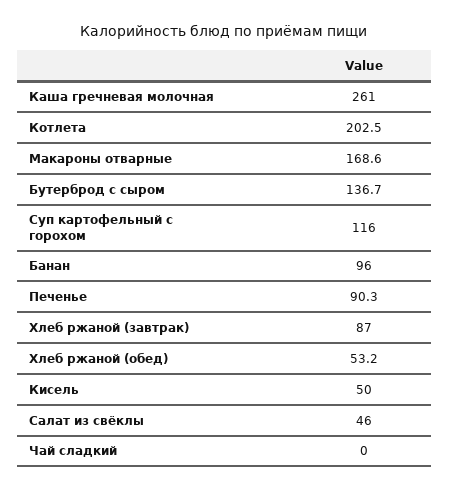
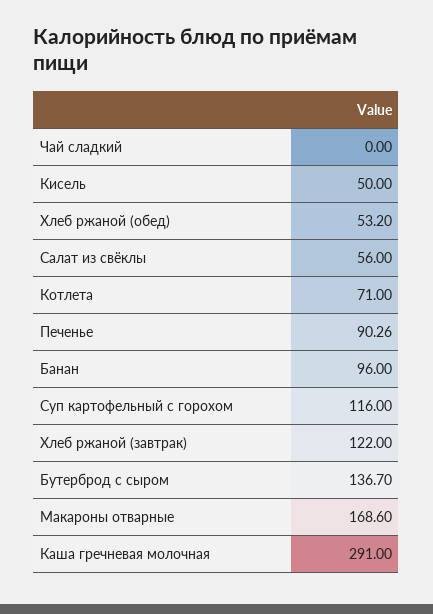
Каша гречневая молочная: 261 -> 291
Котлета: 202.5 -> 71
Хлеб ржаной (завтрак): 87 -> 122
Салат из свёклы: 46 -> 56

